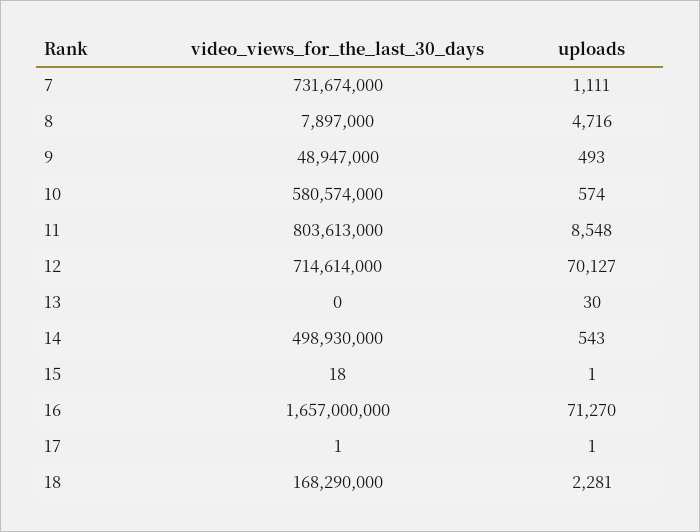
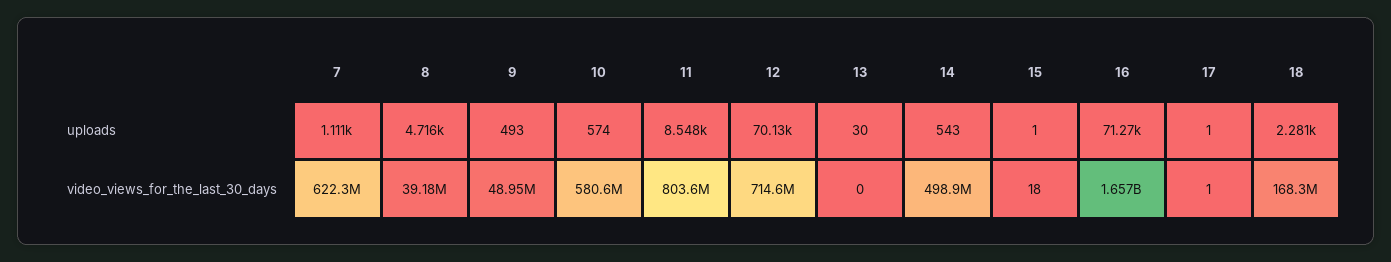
video_views_for_the_last_30_days, 7: 731674000 -> 622300000
video_views_for_the_last_30_days, 8: 7897000 -> 39180000

